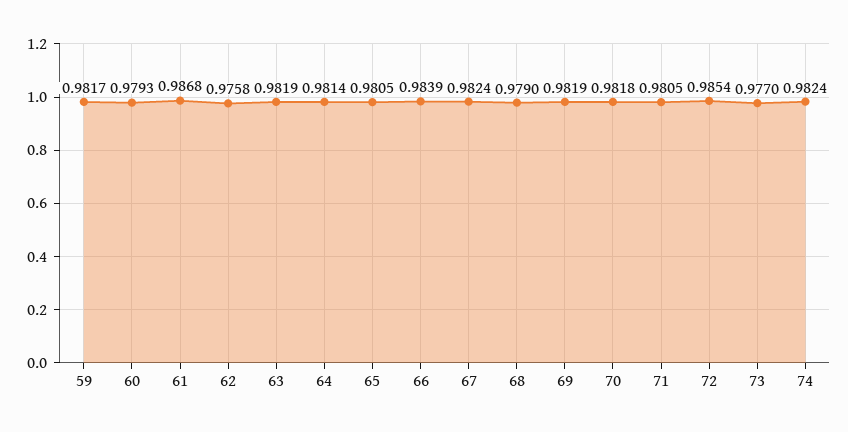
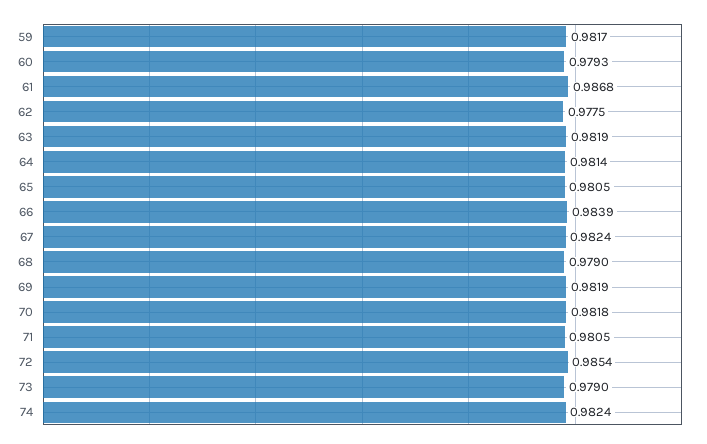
62: 0.9758 -> 0.9775
73: 0.977 -> 0.979

